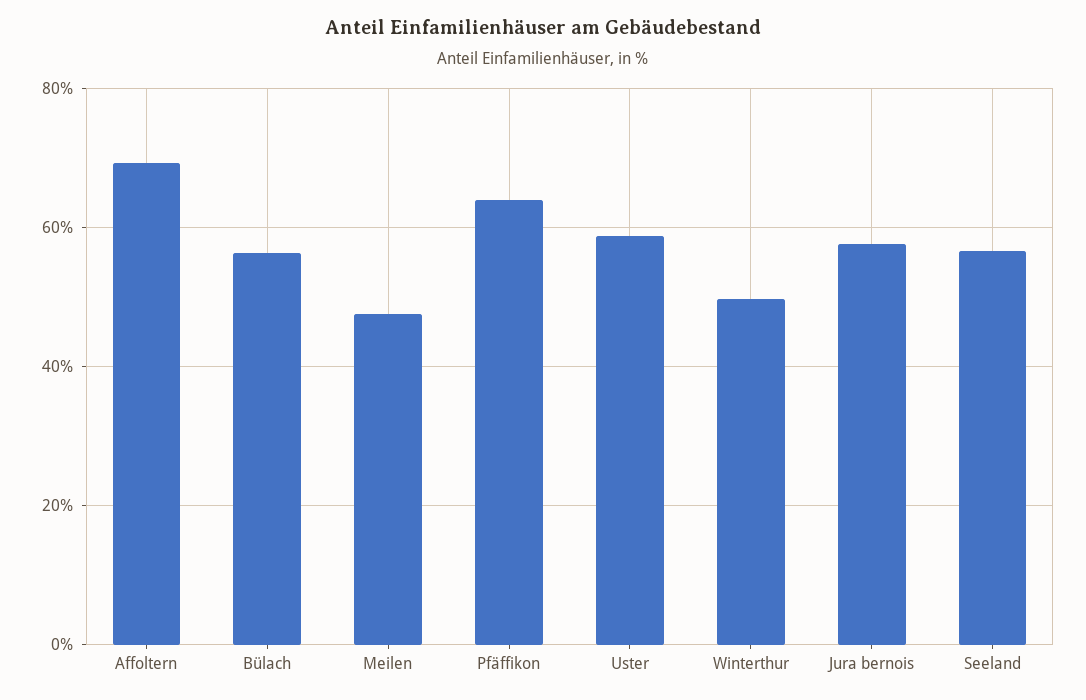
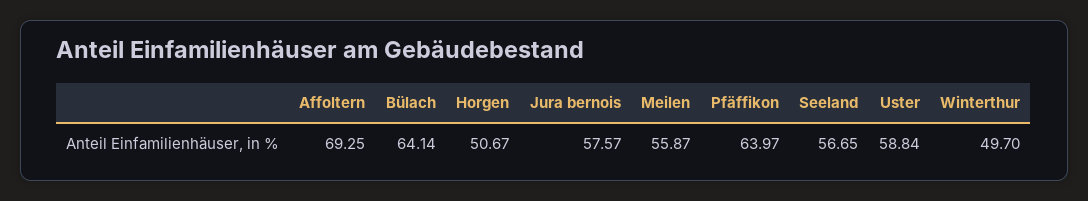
Bülach: 56 -> 64.14
Meilen: 48 -> 55.87
Horgen: none -> 50.67

